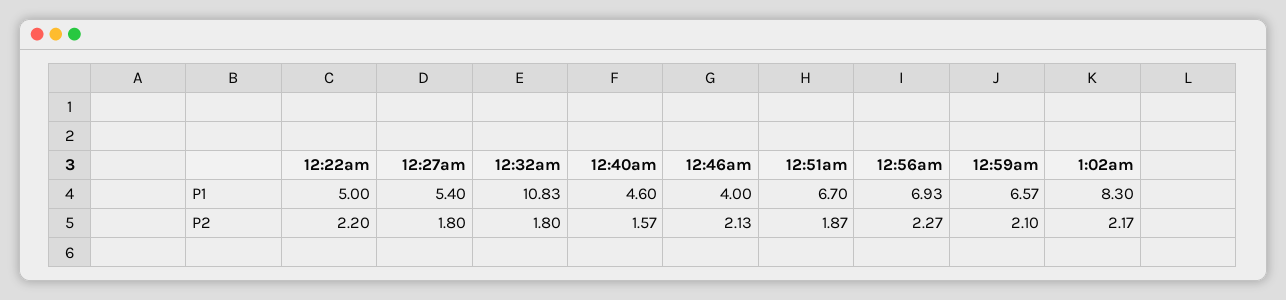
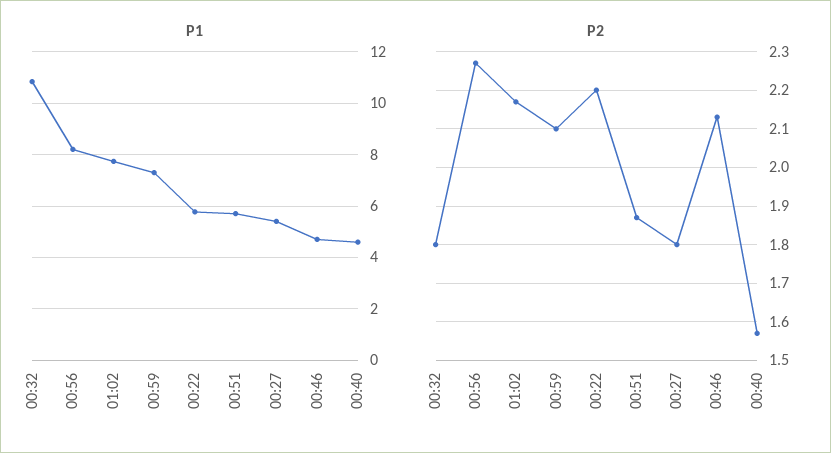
P1, 12:22am: 5 -> 5.75
P1, 12:46am: 4 -> 4.75
P1, 12:51am: 6.7 -> 5.75
P1, 12:56am: 6.93 -> 8.25
P1, 12:59am: 6.57 -> 7.25
P1, 1:02am: 8.3 -> 7.75

